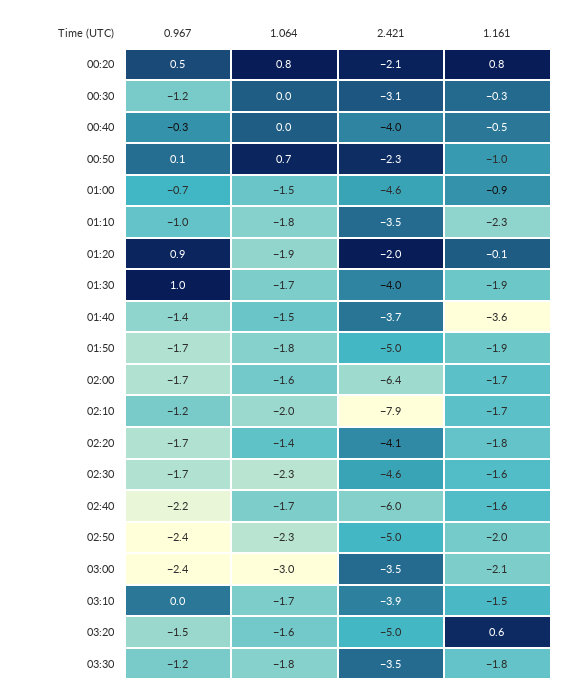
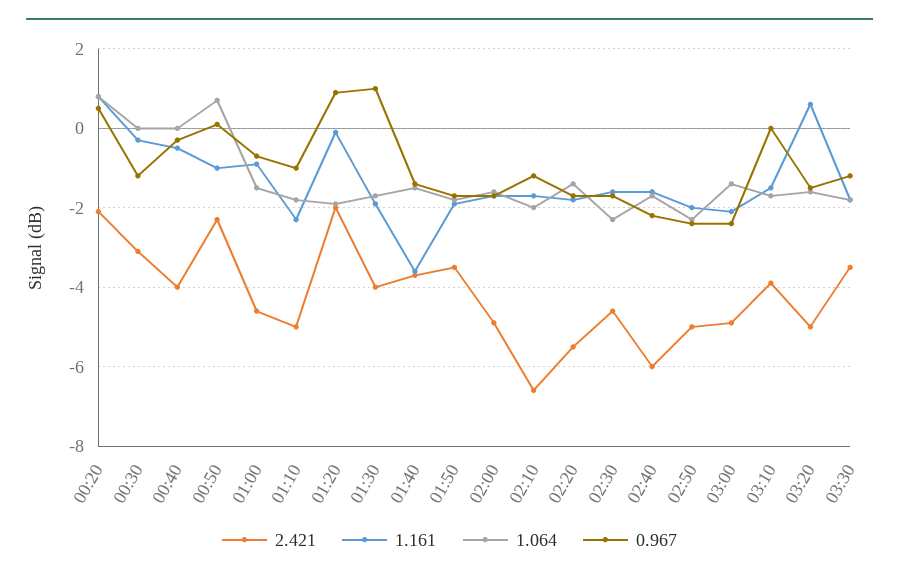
2.421, 01:10: -3.5 -> -5
2.421, 01:50: -5 -> -3.5
2.421, 02:00: -6.4 -> -5
2.421, 02:10: -7.9 -> -6.5
2.421, 02:20: -4.1 -> -5.5
1.064, 03:00: -3 -> -1.5
2.421, 03:00: -3.5 -> -5

